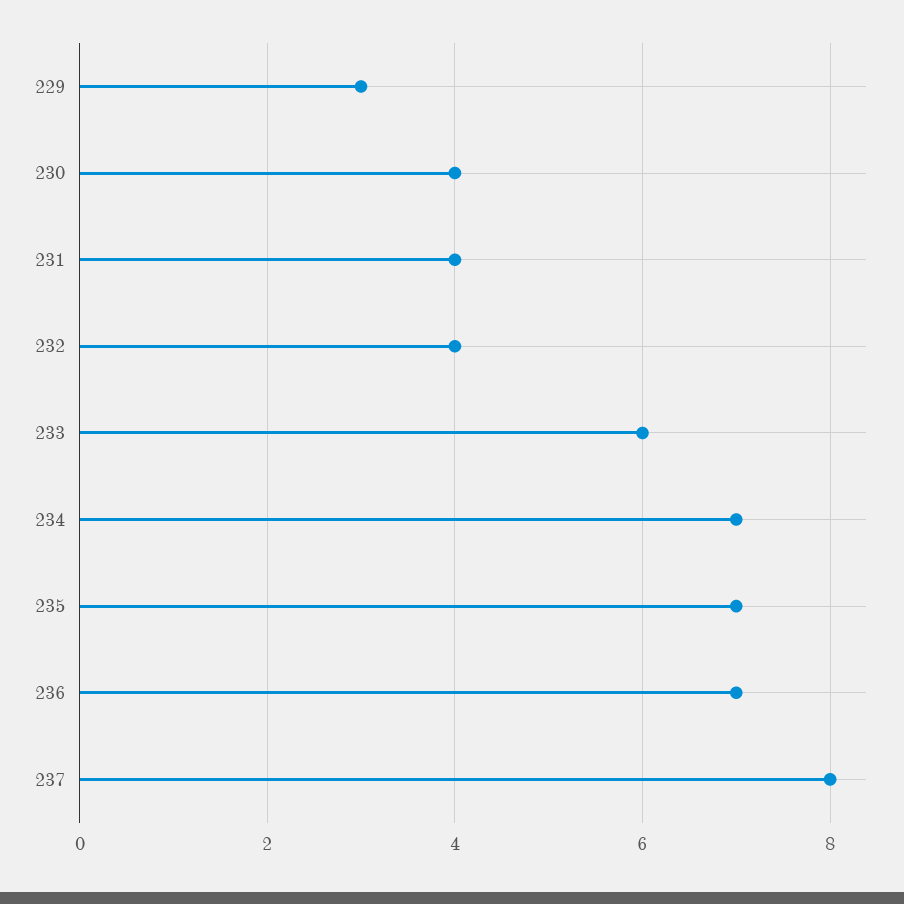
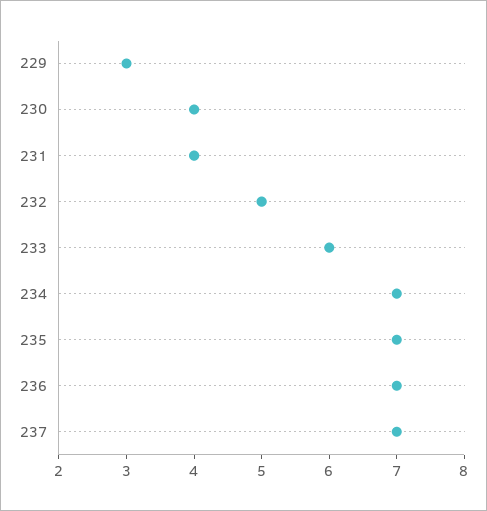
232: 4 -> 5
237: 8 -> 7

